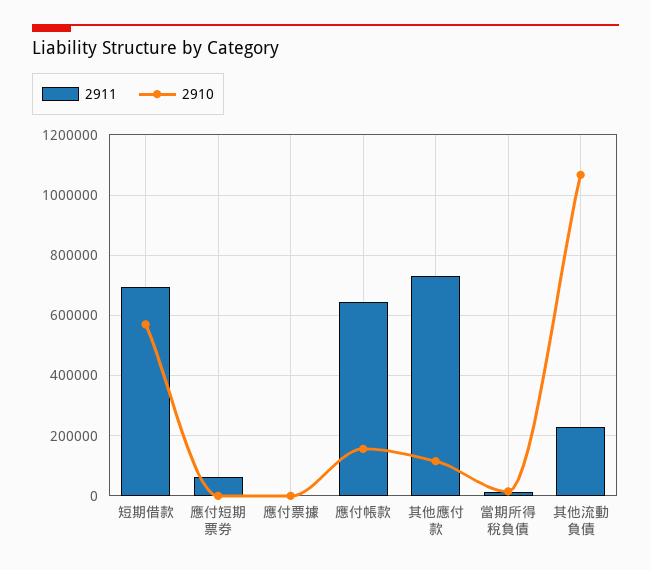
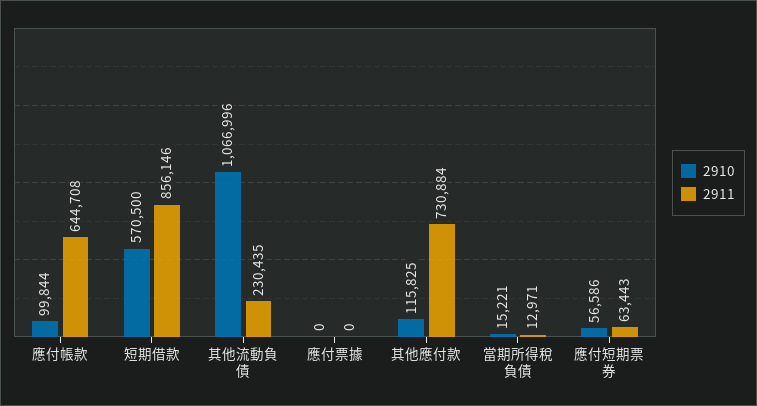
2911, 短期借款: 700000 -> 856146
2910, 應付短期票券: 0 -> 56586
2910, 應付帳款: 160000 -> 99844

